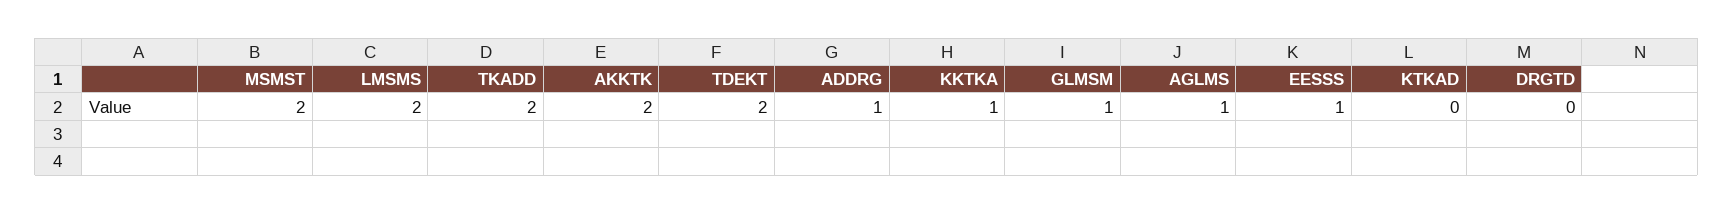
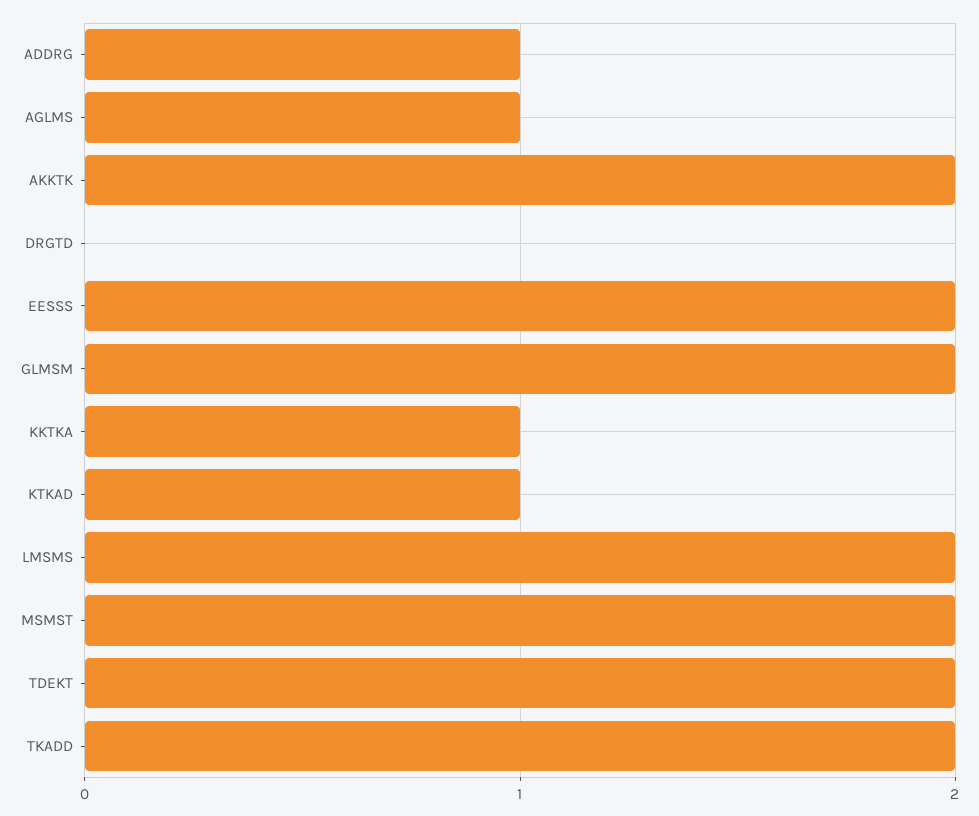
GLMSM: 1 -> 2
EESSS: 1 -> 2
KTKAD: 0 -> 1

